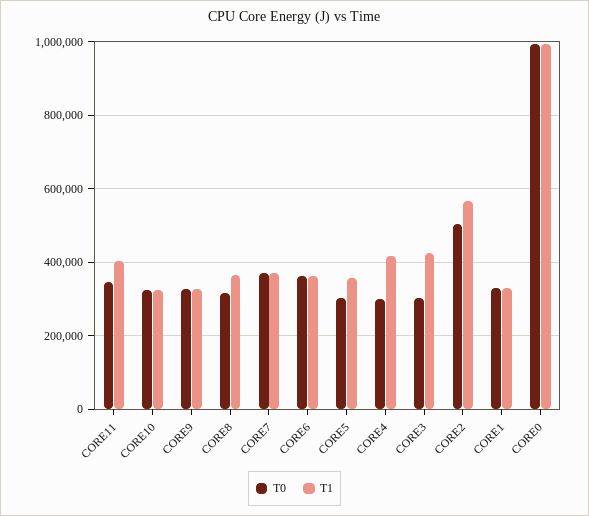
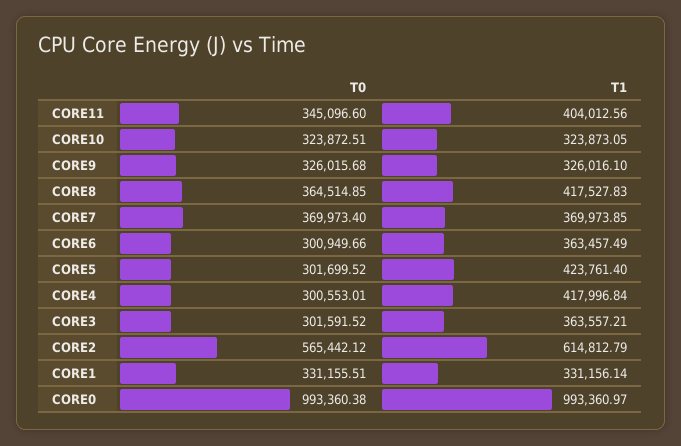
T0, CORE8: 320000 -> 364514.85
T1, CORE8: 360000 -> 417527.83
T0, CORE6: 360000 -> 300949.66
T1, CORE5: 360000 -> 423761.4
T1, CORE3: 420000 -> 363557.21
T0, CORE2: 500000 -> 565442.12
T1, CORE2: 560000 -> 614812.79

